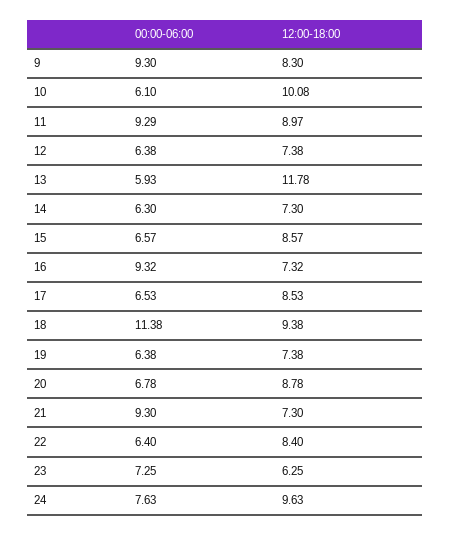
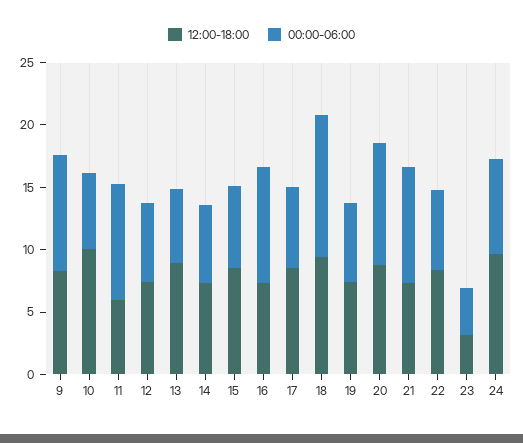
12:00-18:00, 11: 8.97 -> 6
12:00-18:00, 13: 11.78 -> 9
00:00-06:00, 20: 6.78 -> 10
00:00-06:00, 23: 7.25 -> 4
12:00-18:00, 23: 6.25 -> 3

